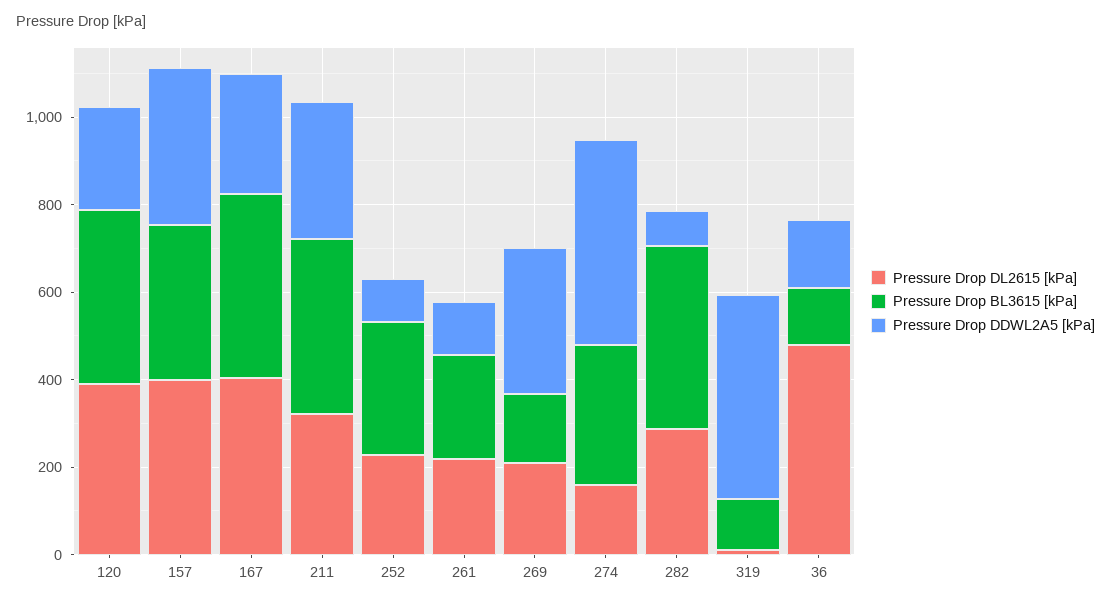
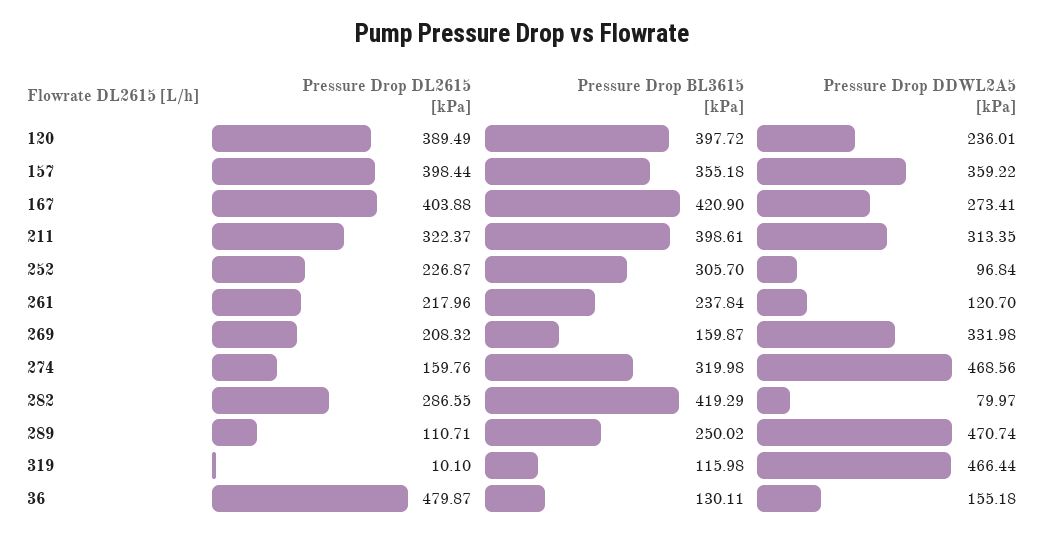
Pressure Drop DL2615 [kPa], 289: none -> 110.71
Pressure Drop BL3615 [kPa], 289: none -> 250.02
Pressure Drop DDWL2A5 [kPa], 289: none -> 470.74

